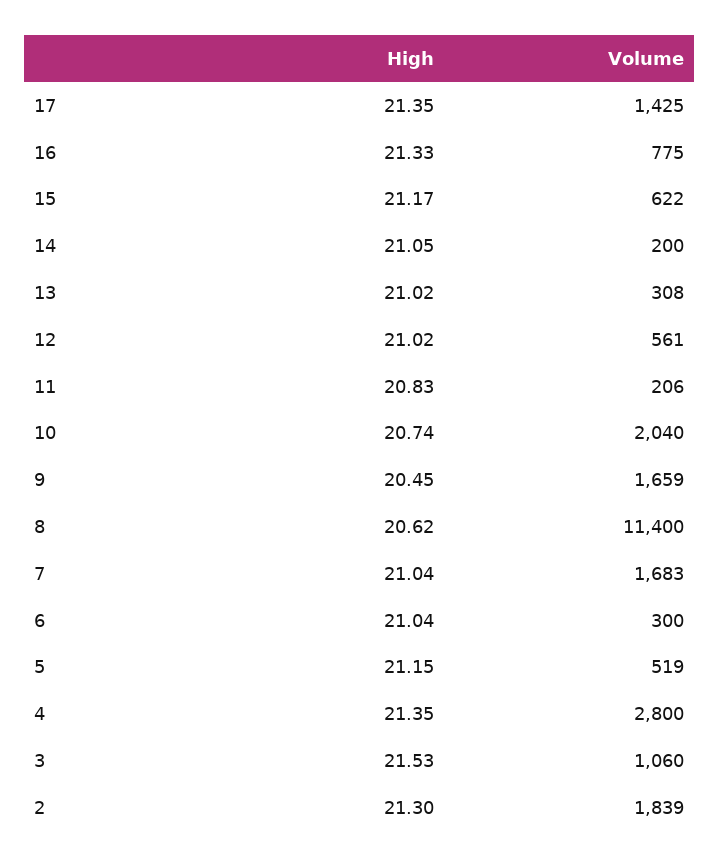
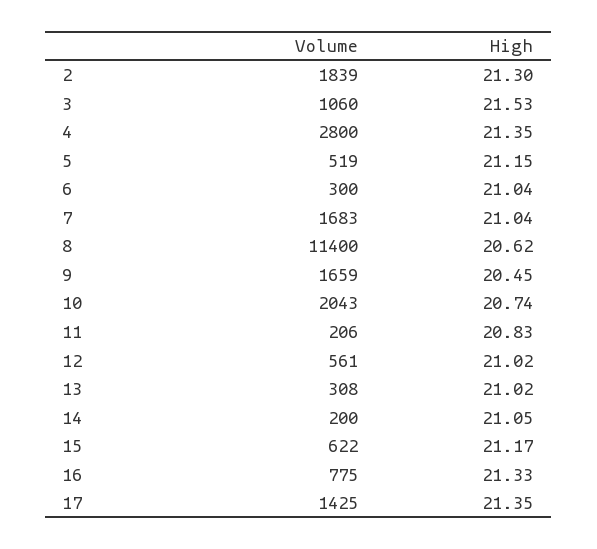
Volume, 10: 2040 -> 2043

